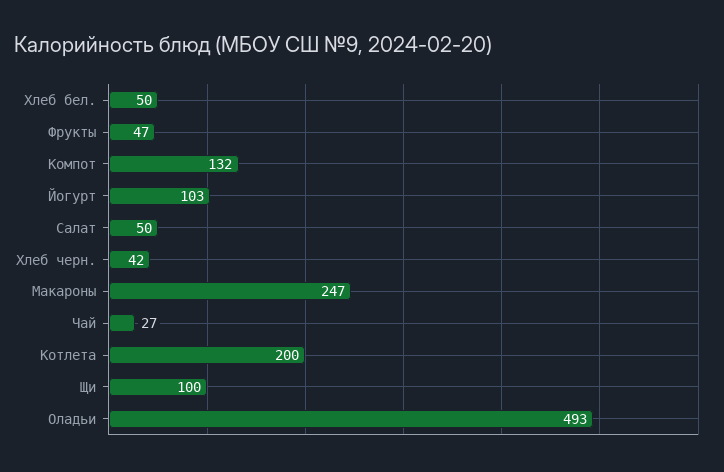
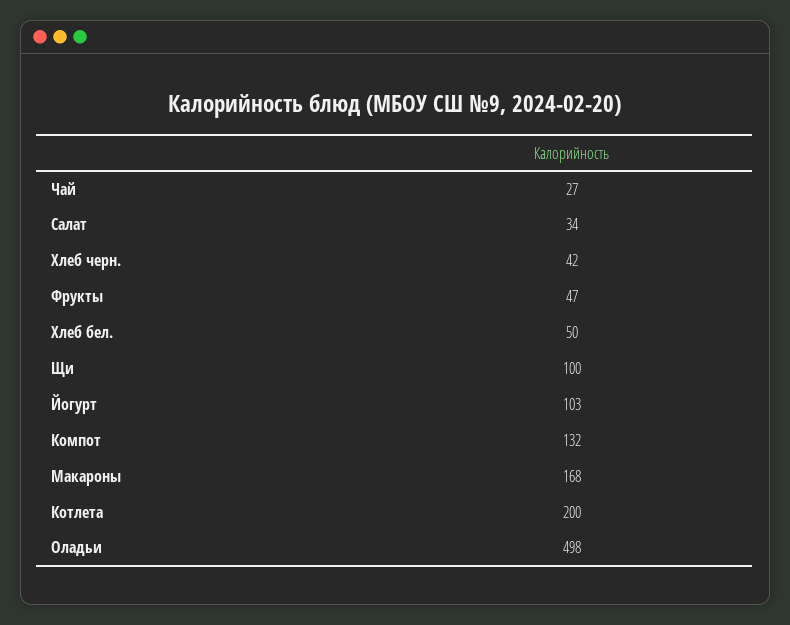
Салат: 50 -> 34
Макароны: 247 -> 168
Оладьи: 493 -> 498

